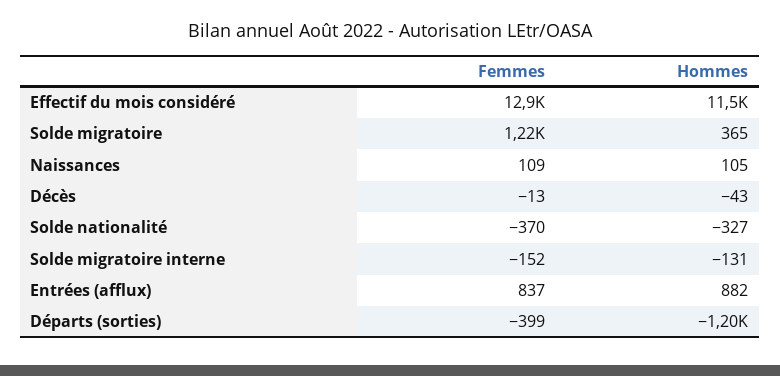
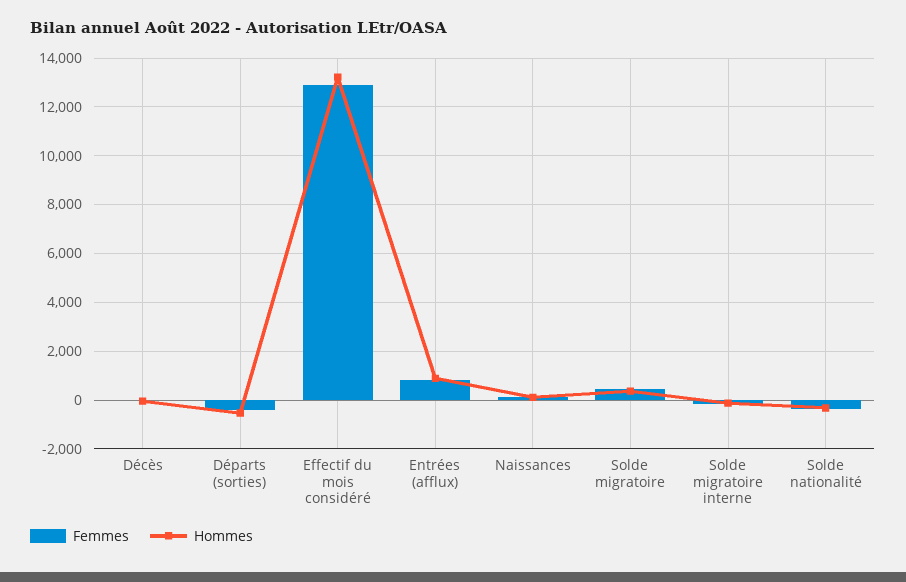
Hommes, Effectif du mois considéré: 11500 -> 13250
Femmes, Solde migratoire: 1220 -> 500
Hommes, Départs (sorties): -1200 -> -500

